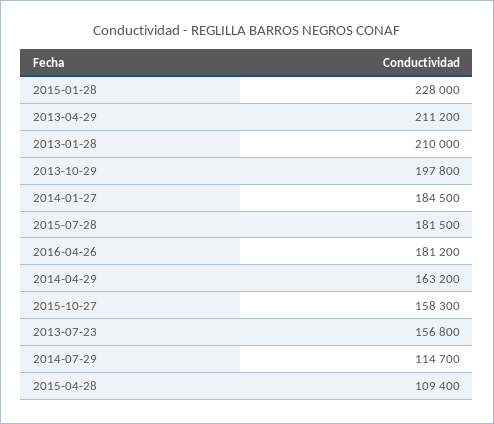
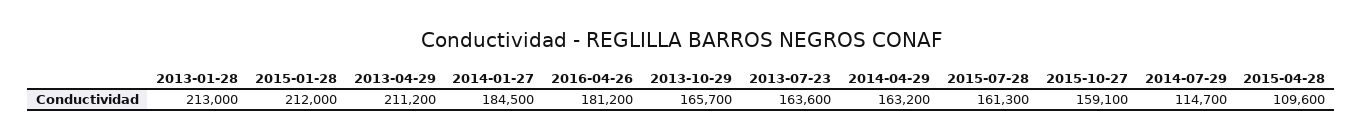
2015-01-28: 228000 -> 212000
2013-01-28: 210000 -> 213000
2013-10-29: 197800 -> 165700
2015-07-28: 181500 -> 161300
2015-10-27: 158300 -> 159100
2013-07-23: 156800 -> 163600
2015-04-28: 109400 -> 109600

